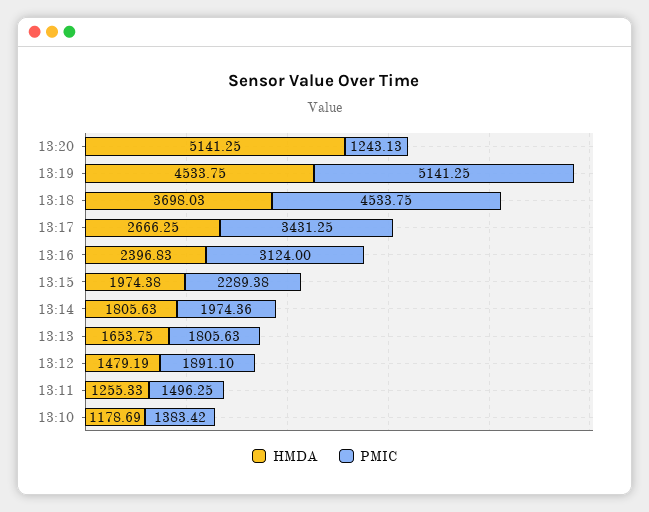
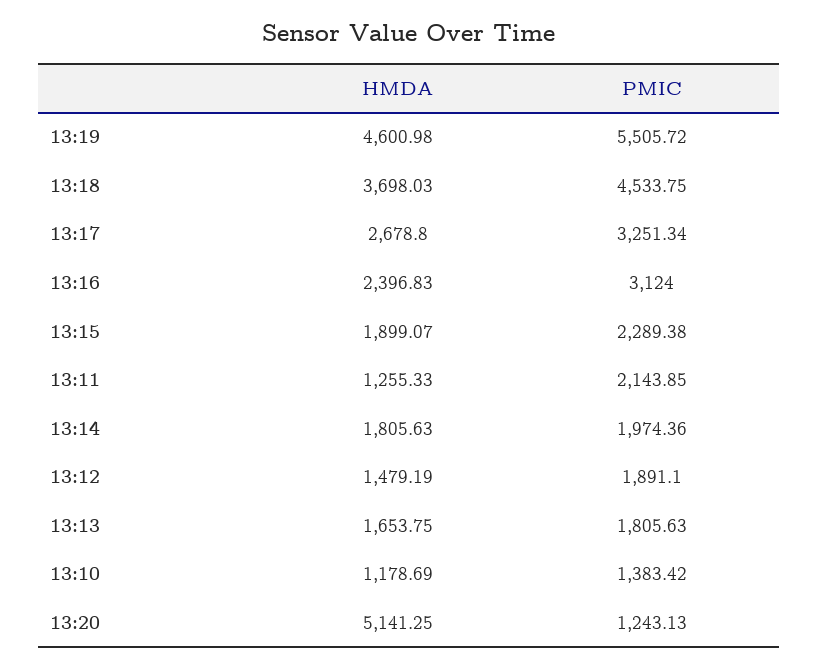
HMDA, 13:19: 4533.75 -> 4600.98
PMIC, 13:19: 5141.25 -> 5505.72
HMDA, 13:17: 2666.25 -> 2678.8
PMIC, 13:17: 3431.25 -> 3251.34
HMDA, 13:15: 1974.38 -> 1899.07
PMIC, 13:11: 1496.25 -> 2143.85

